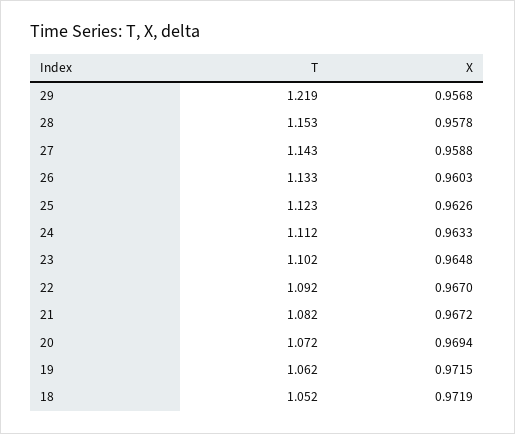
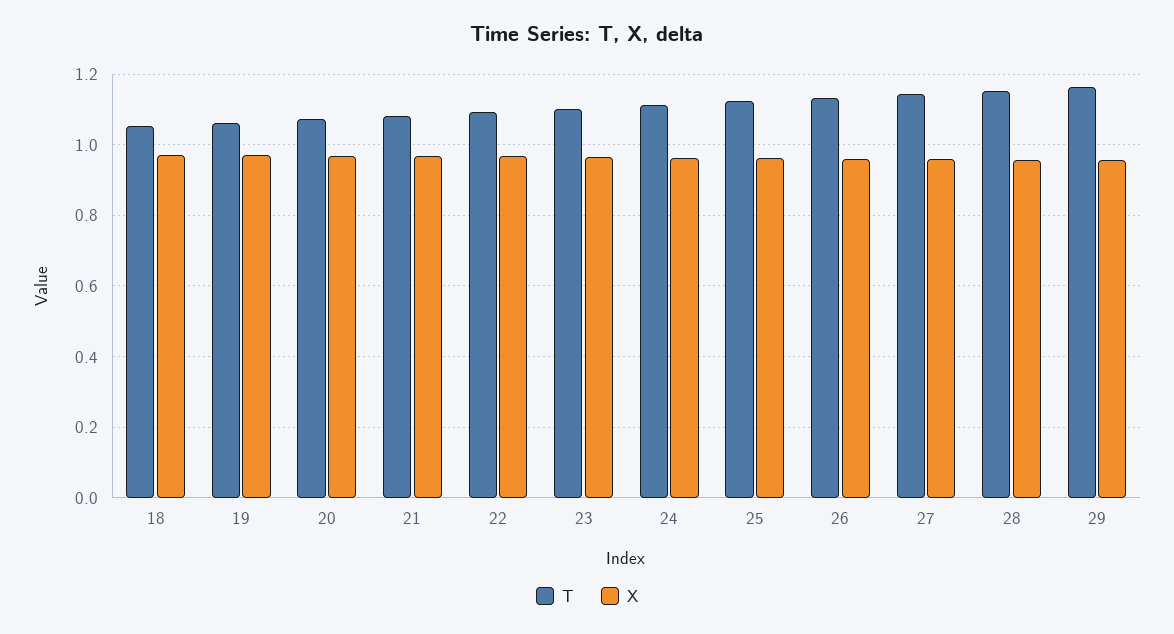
T, 29: 1.219 -> 1.16

